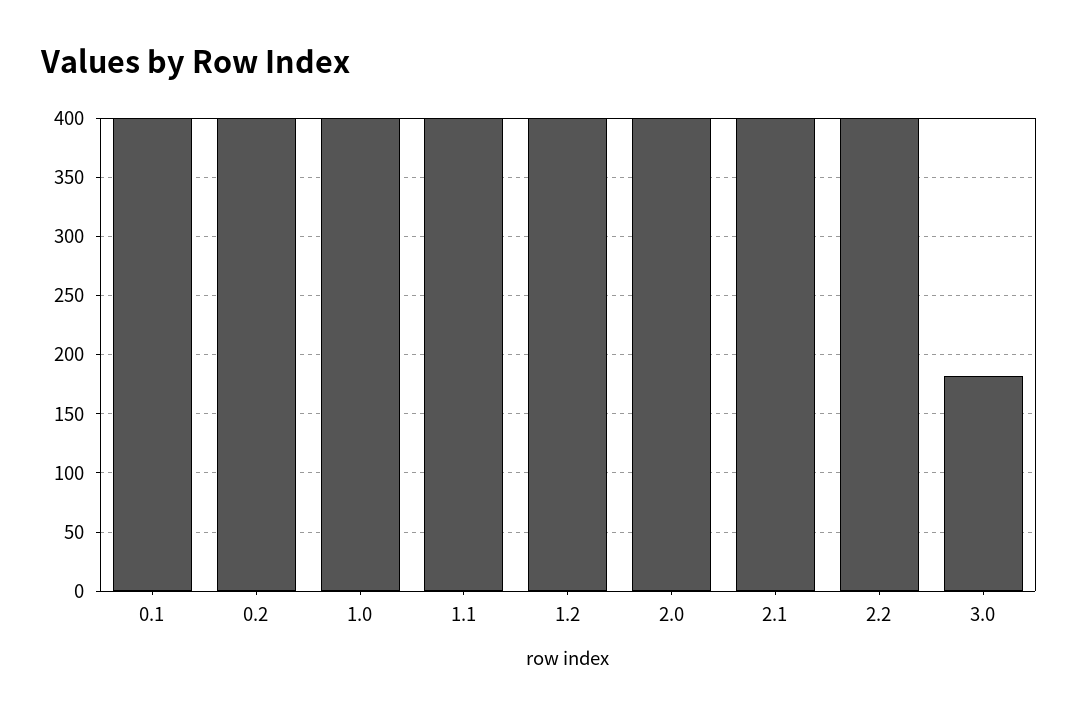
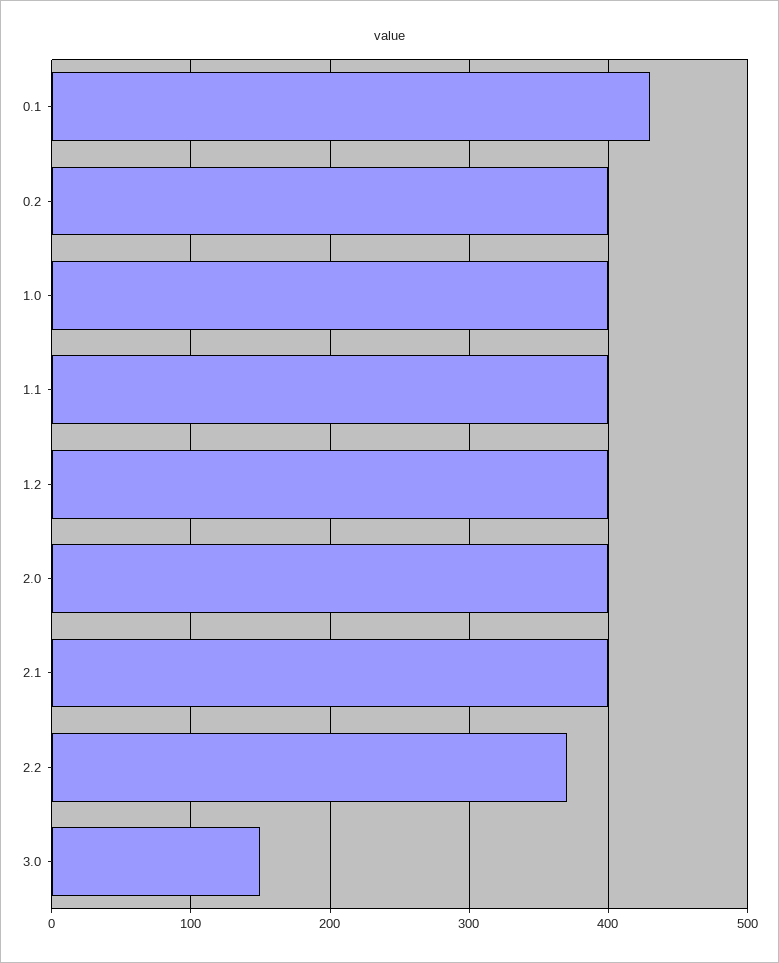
0.1: 400 -> 430
2.2: 400 -> 370
3.0: 180 -> 150

